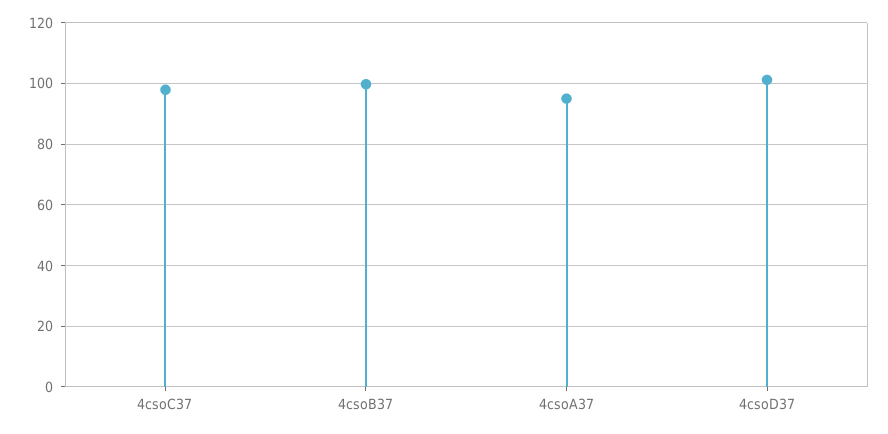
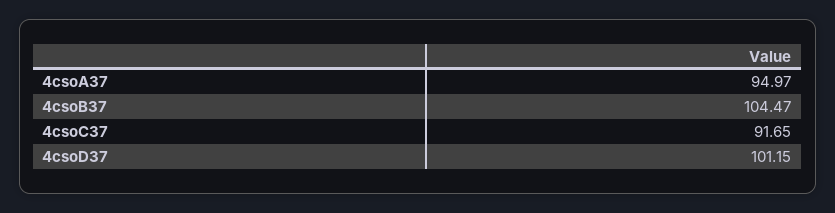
4csoC37: 98 -> 91.65
4csoB37: 100 -> 104.47

